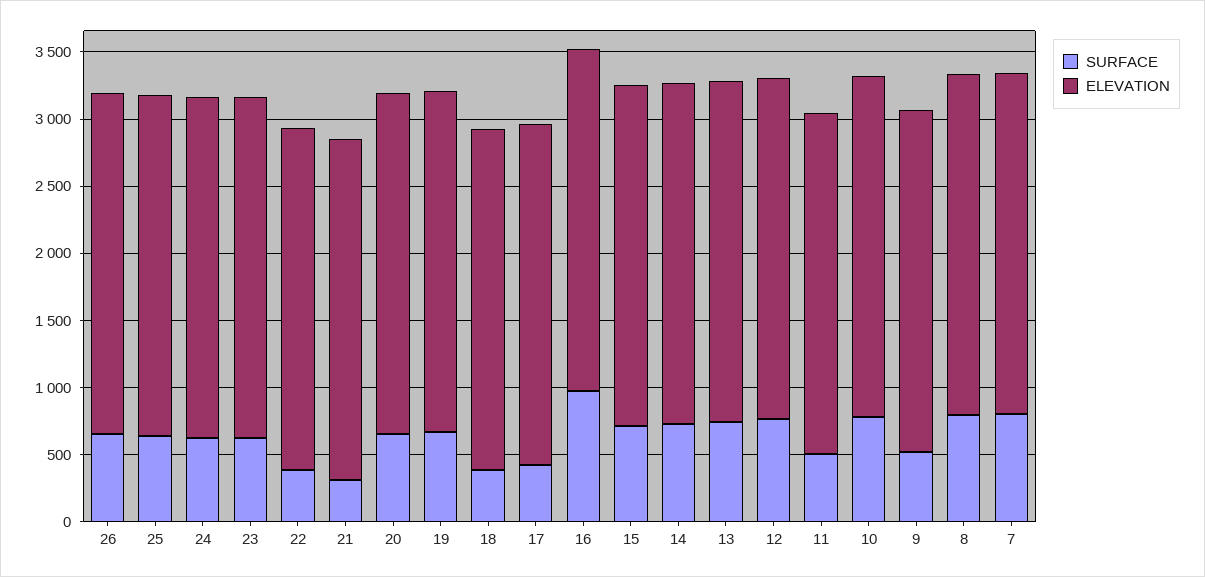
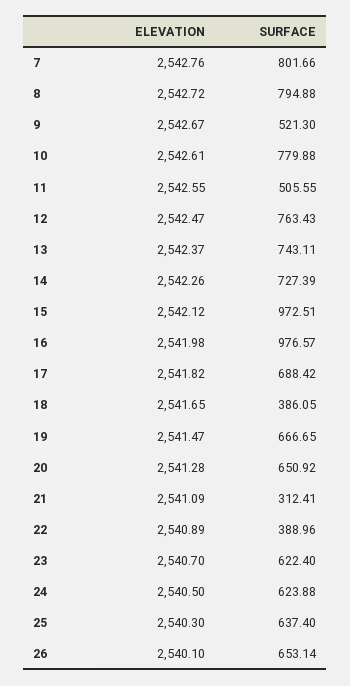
SURFACE, 17: 400 -> 688.42
SURFACE, 15: 700 -> 972.51

